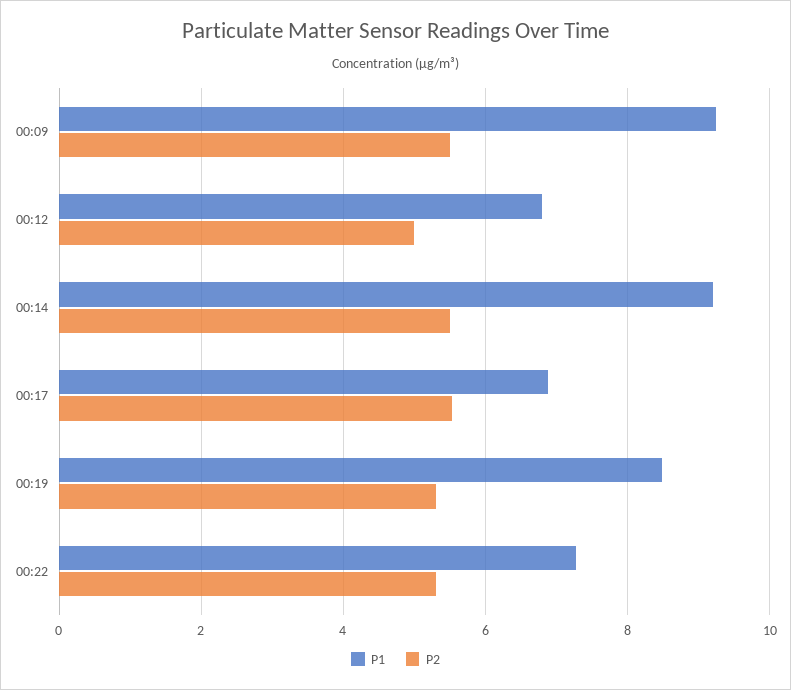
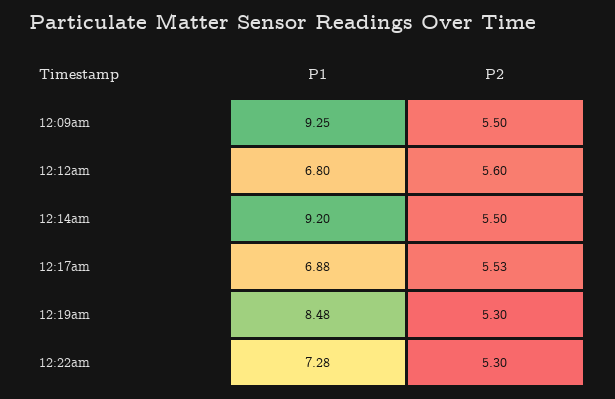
P2, 00:12: 5 -> 5.6

